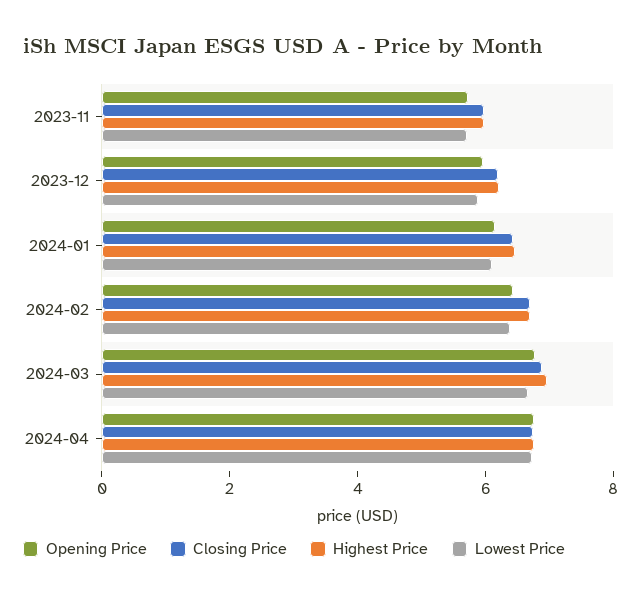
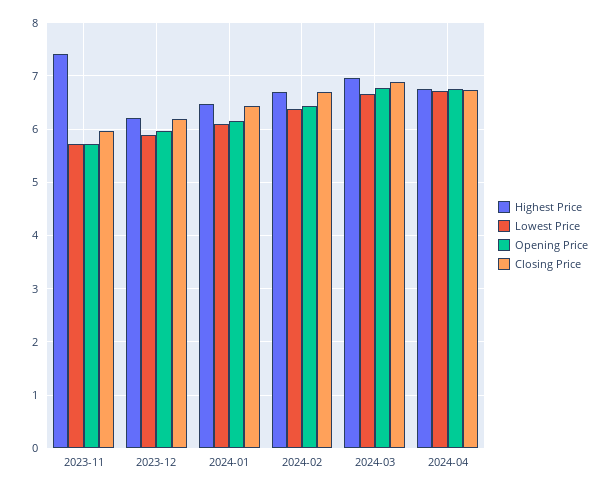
Highest Price, 2023-11: 6 -> 7.4

